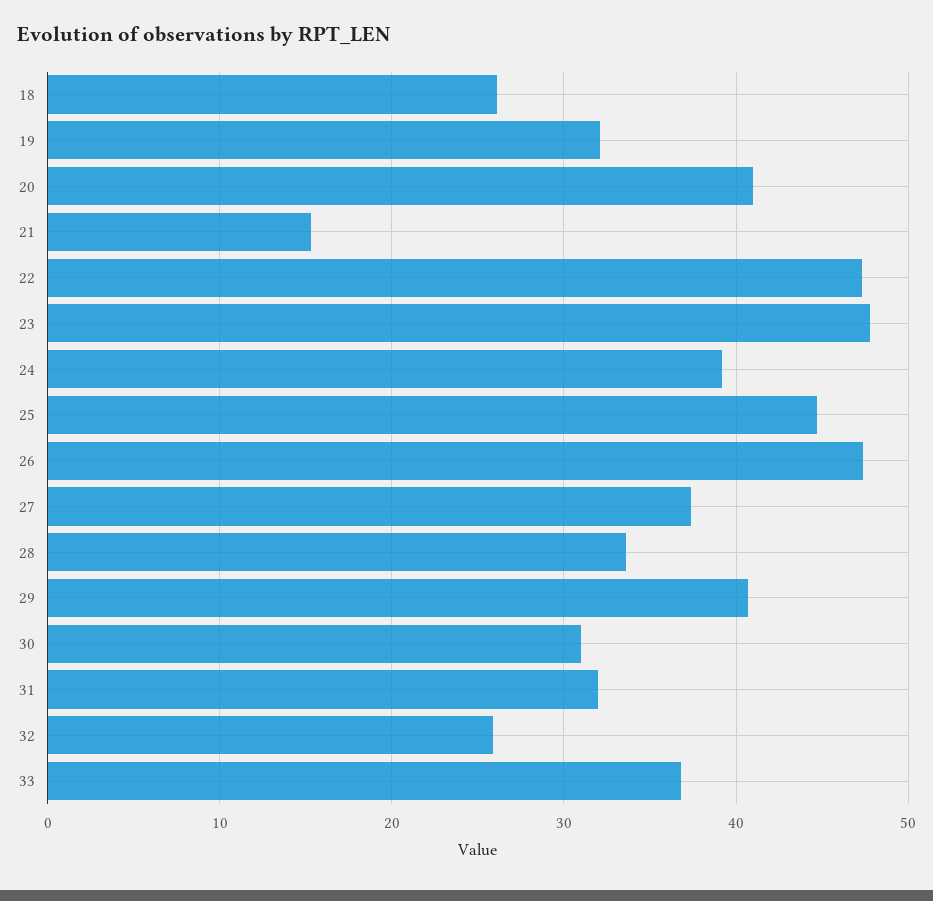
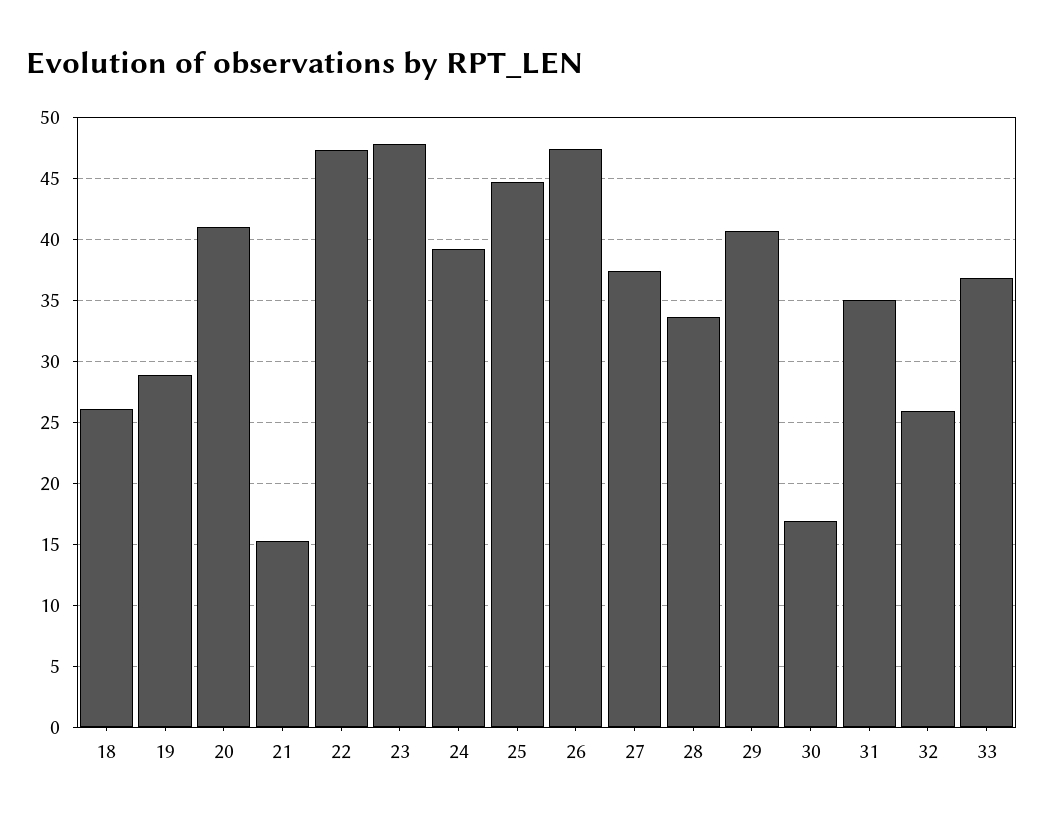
19: 32 -> 29
30: 31 -> 17
31: 32 -> 35

